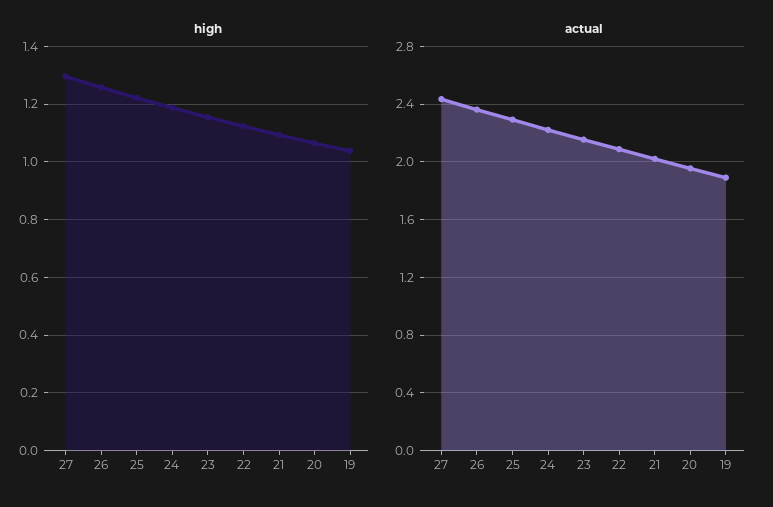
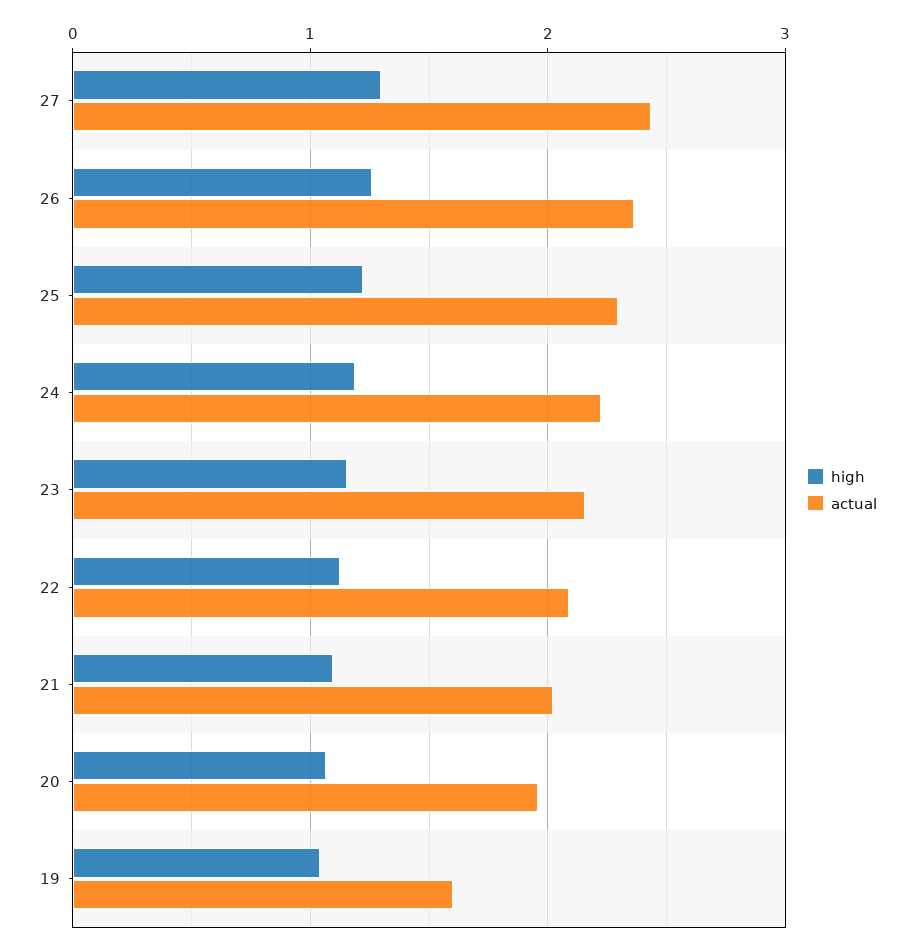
actual, 19: 1.9 -> 1.6

